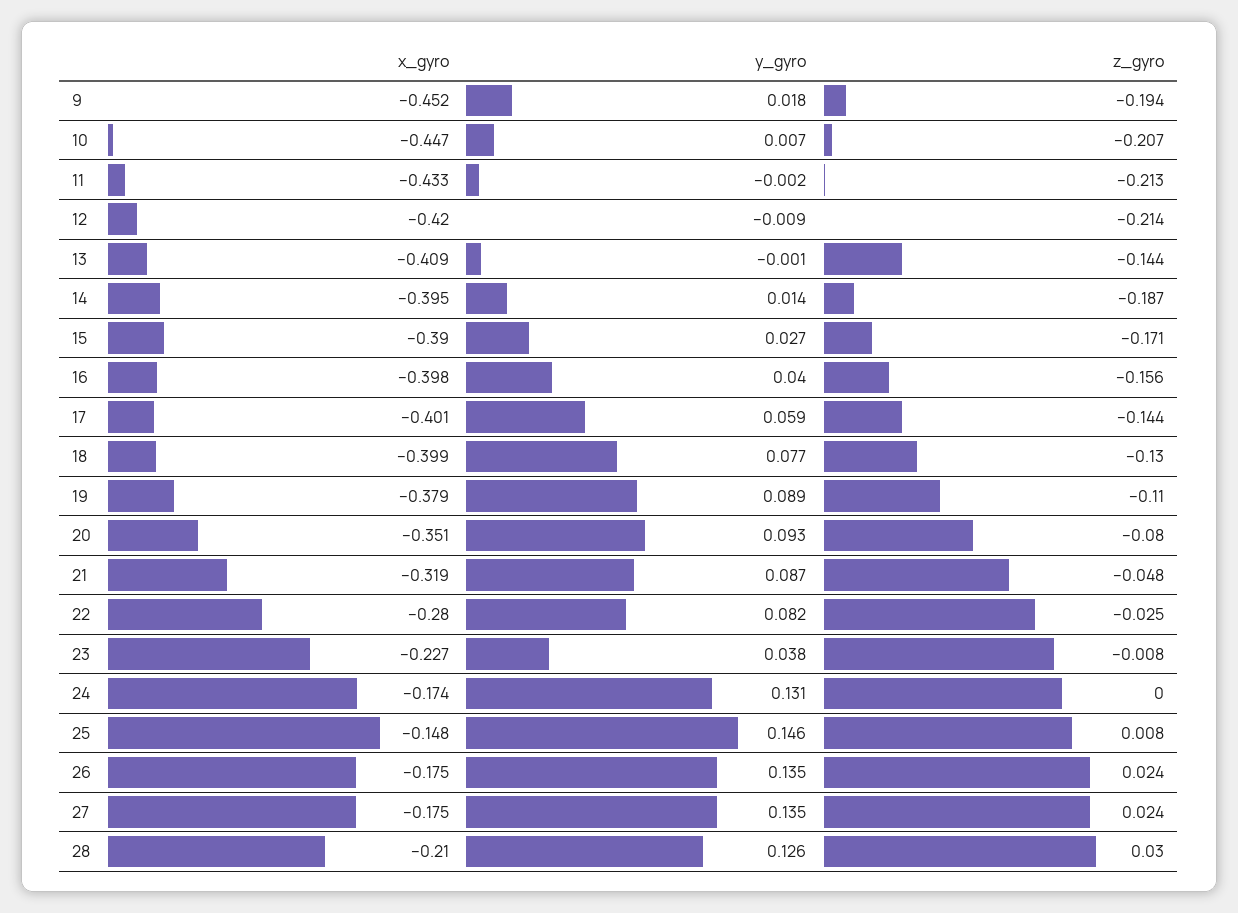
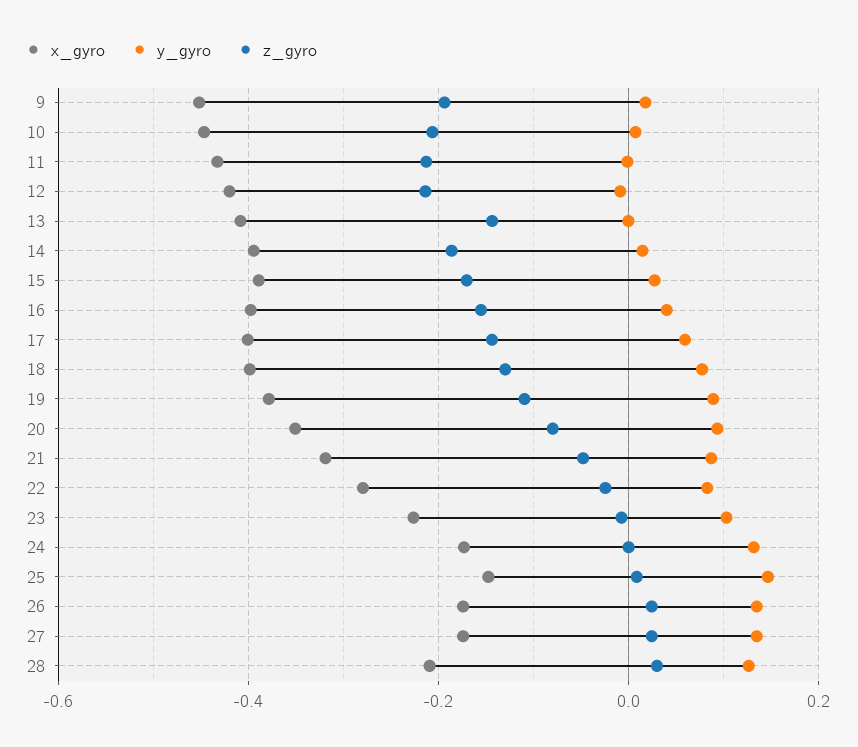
y_gyro, 23: 0.038 -> 0.1

